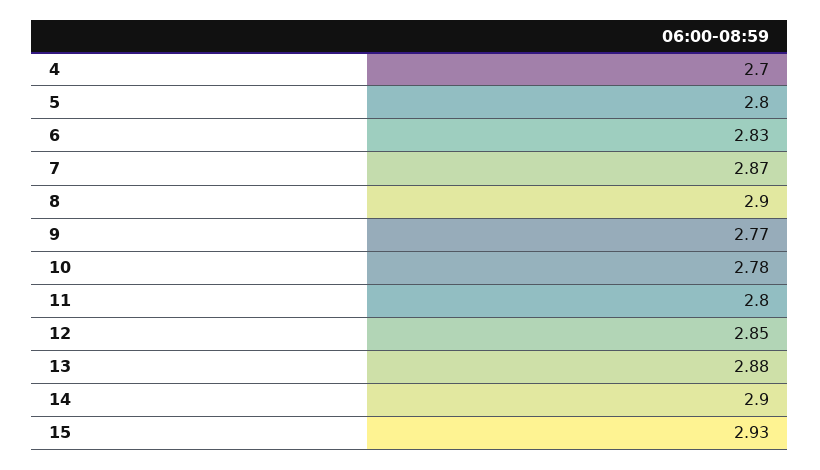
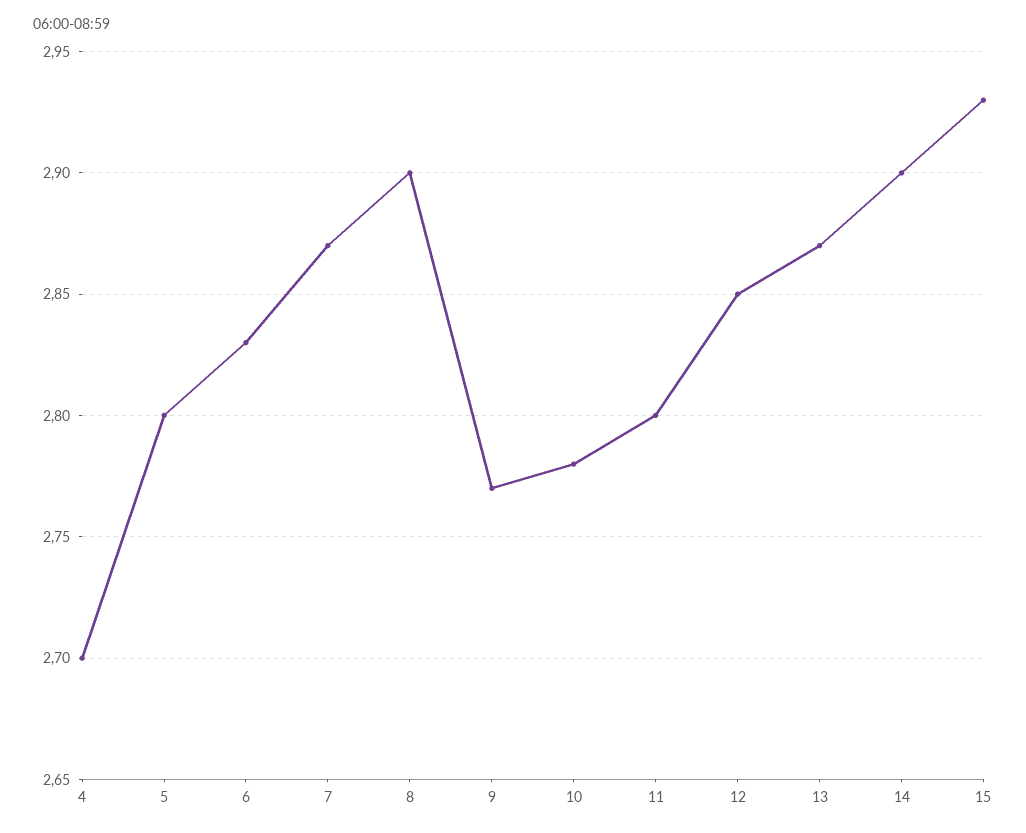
13: 2.88 -> 2.87

